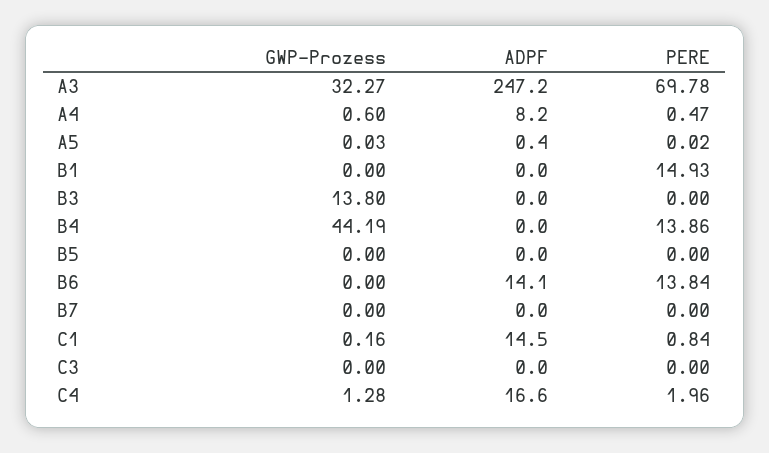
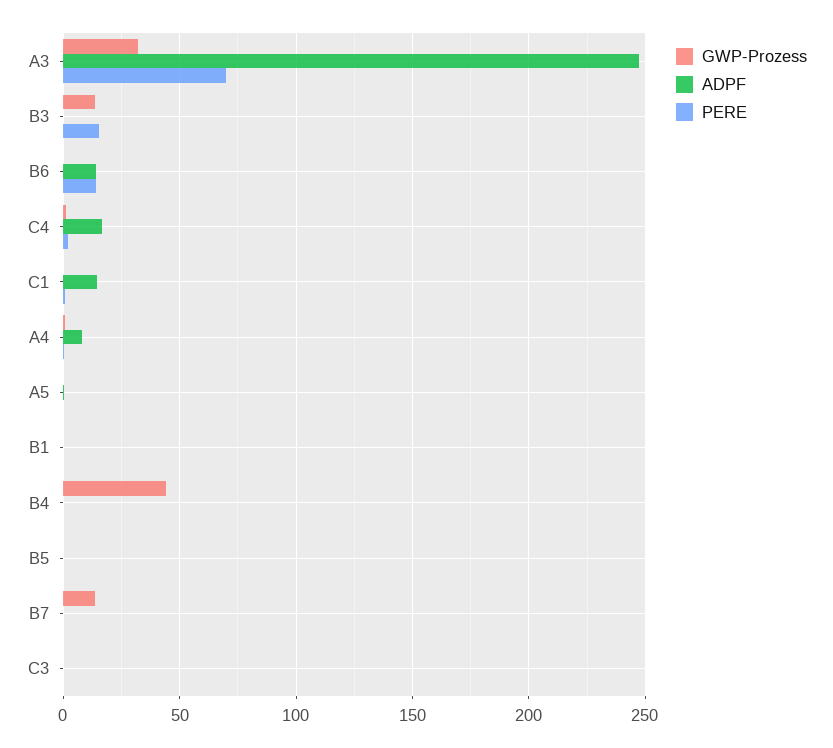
PERE, B1: 14.93 -> 0
PERE, B3: 0 -> 15
PERE, B4: 13.86 -> 0
GWP-Prozess, B7: 0 -> 15

